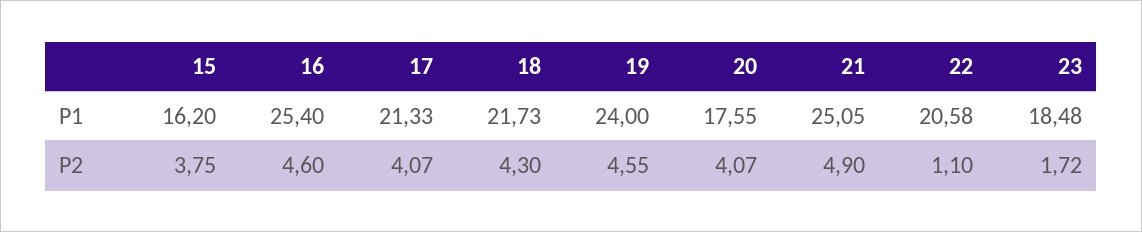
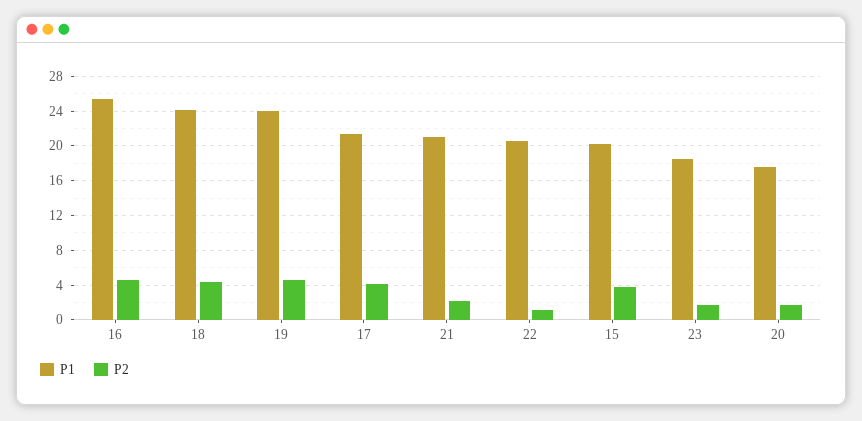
P1, 15: 16.2 -> 20
P1, 18: 21.73 -> 24
P1, 21: 25.05 -> 21
P2, 20: 4.07 -> 2
P2, 21: 4.9 -> 2

